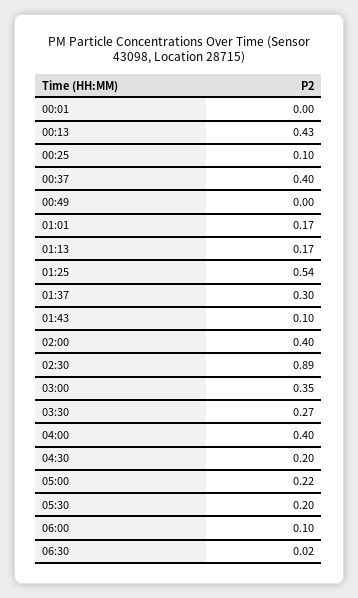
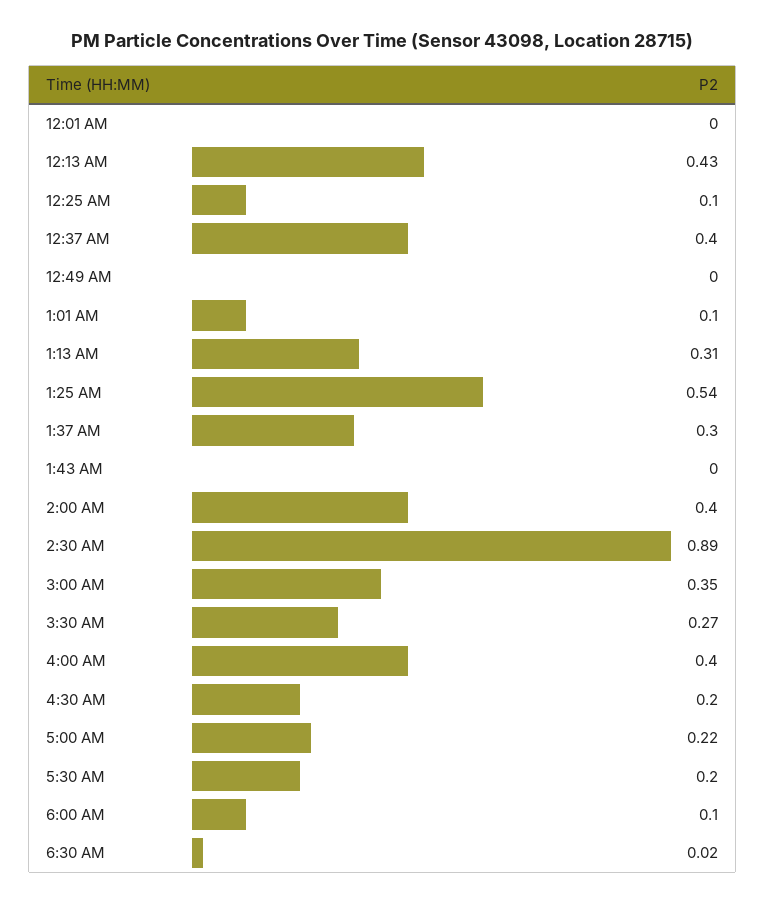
01:01: 0.17 -> 0.1
01:13: 0.17 -> 0.31
01:43: 0.1 -> 0

